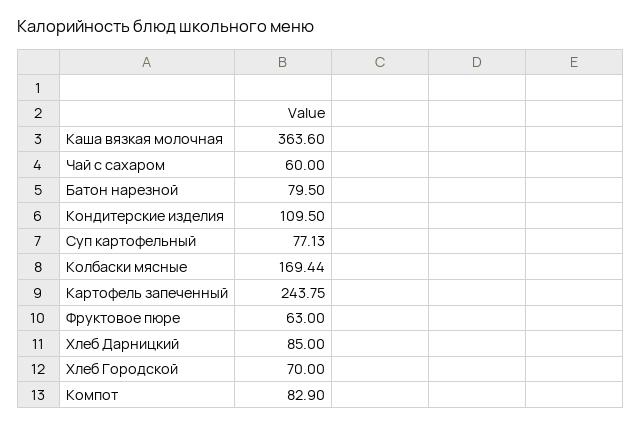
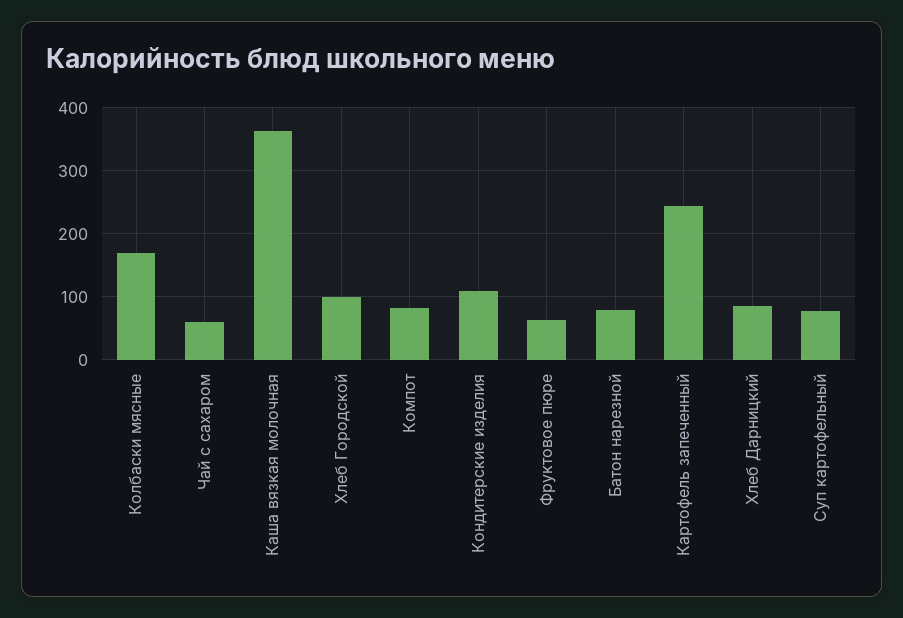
Хлеб Городской: 70 -> 100

